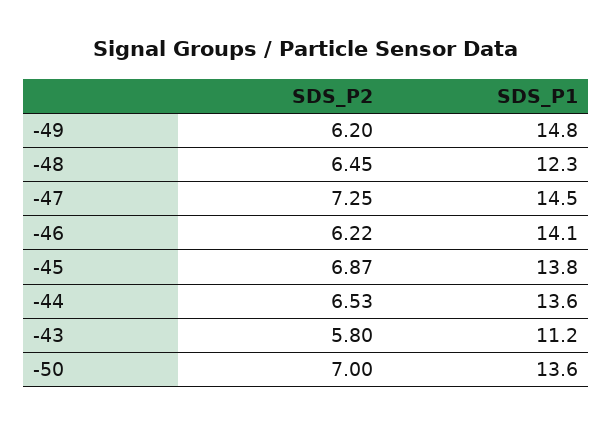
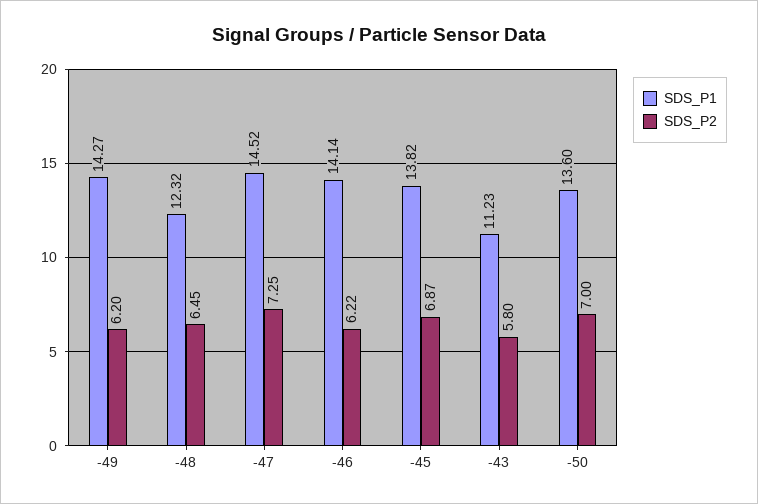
SDS_P1, -49: 14.8 -> 14.27
SDS_P2, -44: 6.53 -> none
SDS_P1, -44: 13.6 -> none

